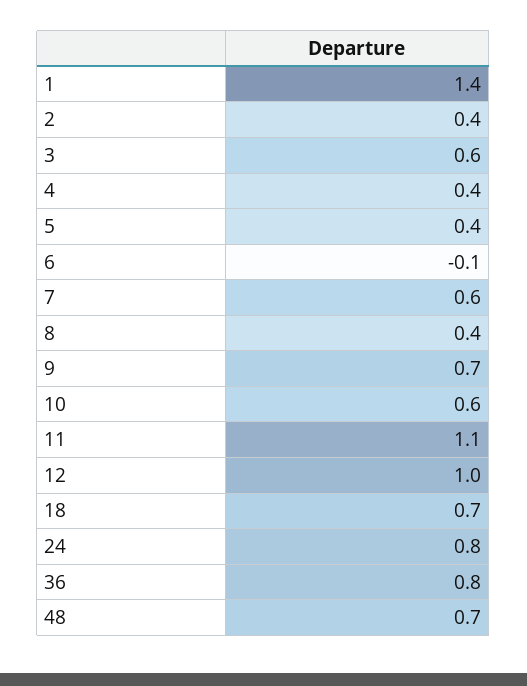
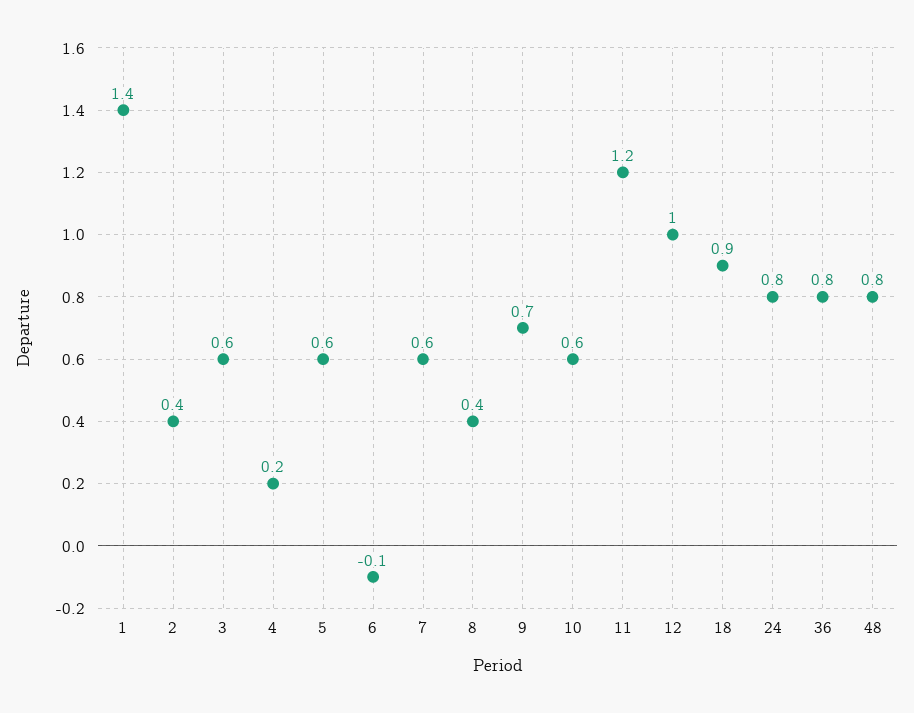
4: 0.4 -> 0.2
5: 0.4 -> 0.6
11: 1.1 -> 1.2
18: 0.7 -> 0.9
48: 0.7 -> 0.8

